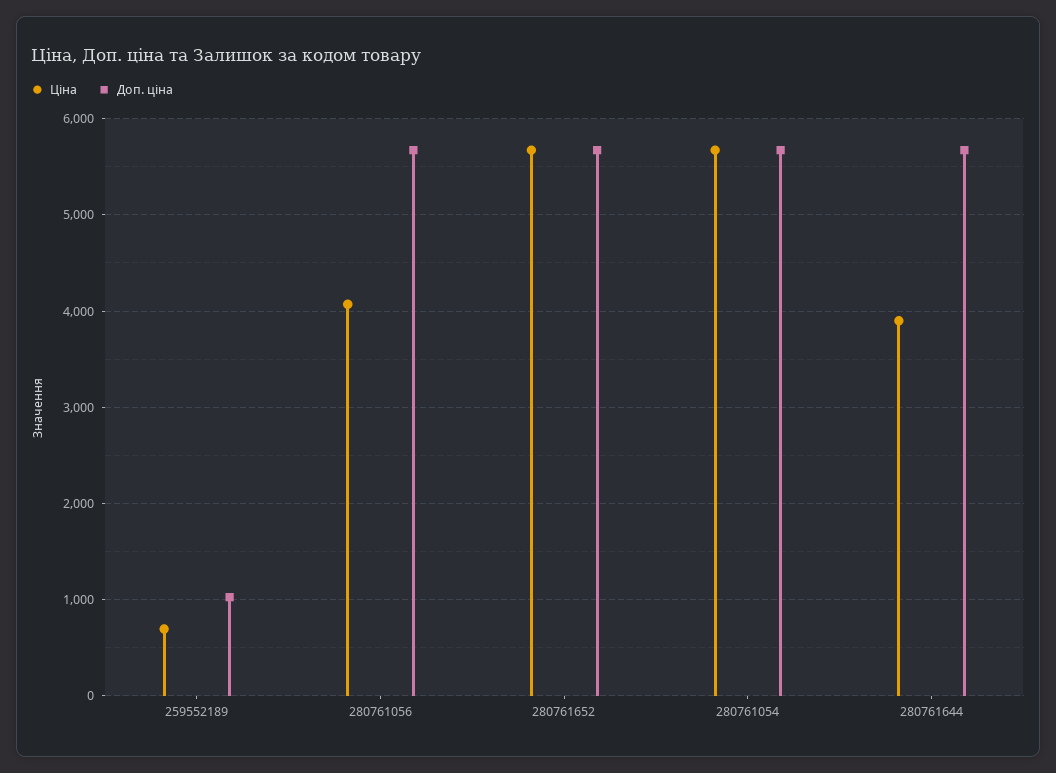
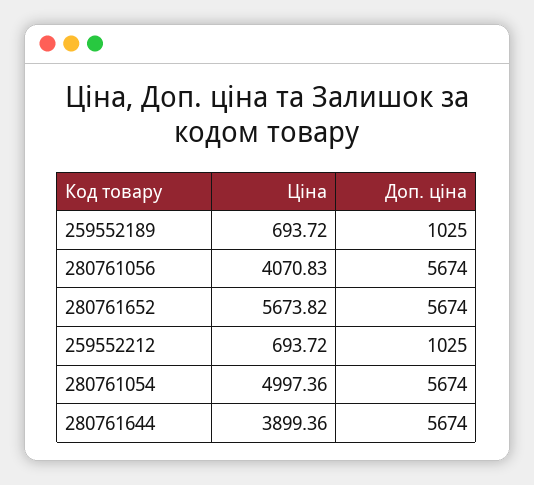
Ціна, 280761054: 5700 -> 4997.36
Ціна, 259552212: none -> 693.72
Доп. ціна, 259552212: none -> 1025

